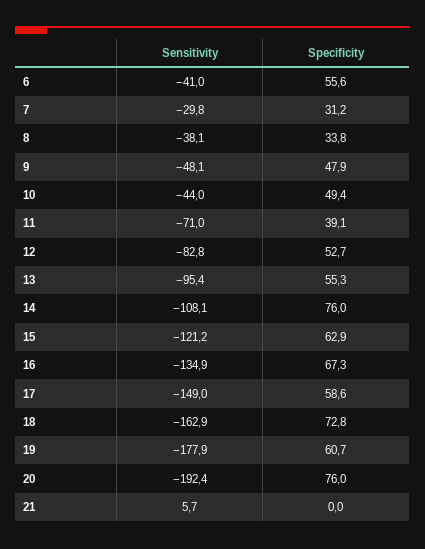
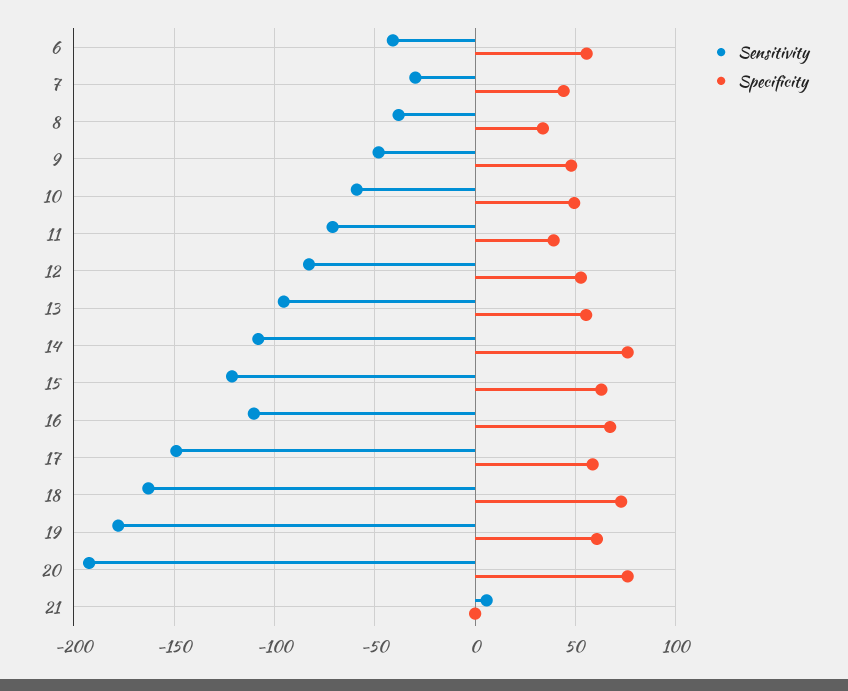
Specificity, 7: 31.2 -> 45
Sensitivity, 10: -44 -> -60
Sensitivity, 16: -134.9 -> -110

